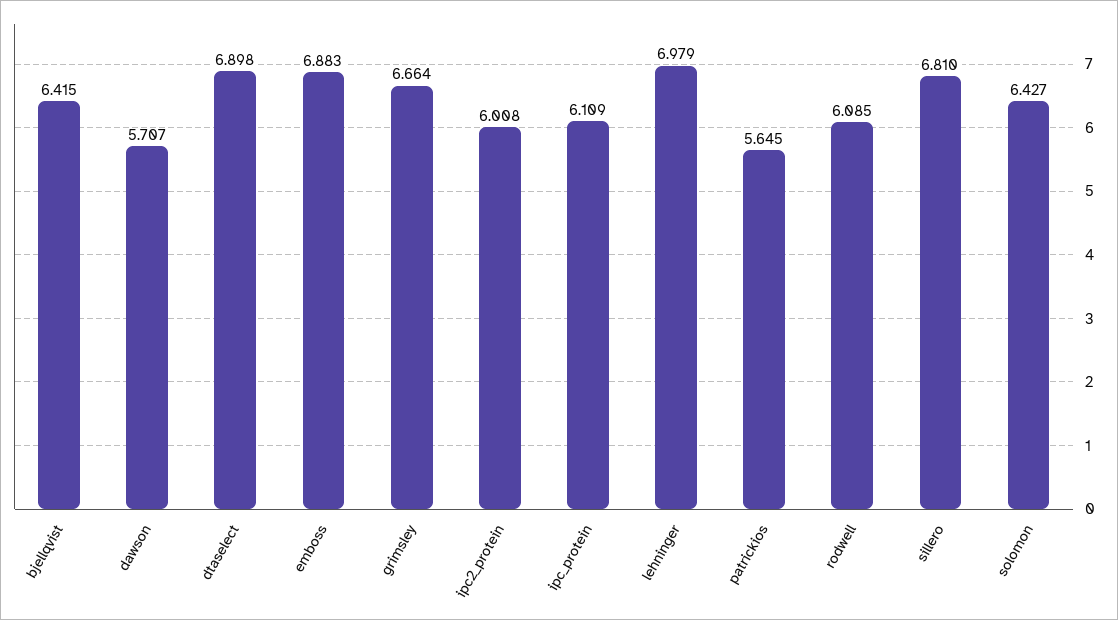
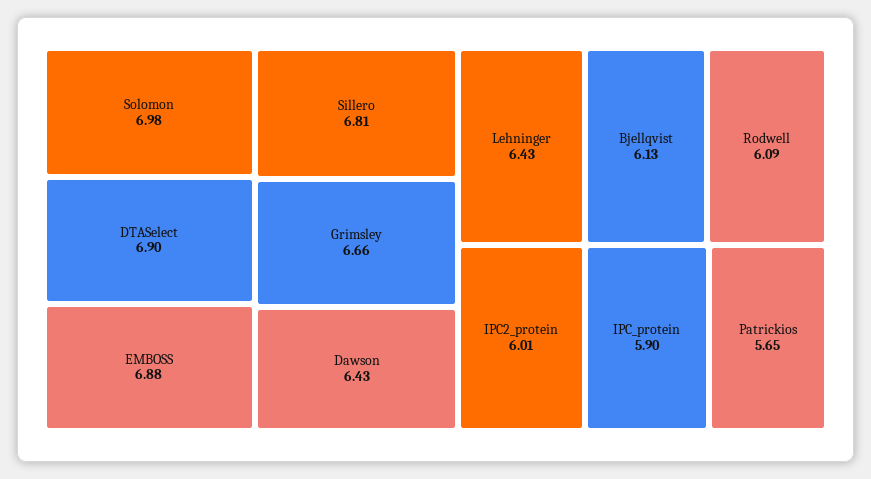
bjellqvist: 6.415 -> 6.13
dawson: 5.707 -> 6.43
ipc_protein: 6.109 -> 5.9
lehninger: 6.979 -> 6.43
solomon: 6.427 -> 6.98

